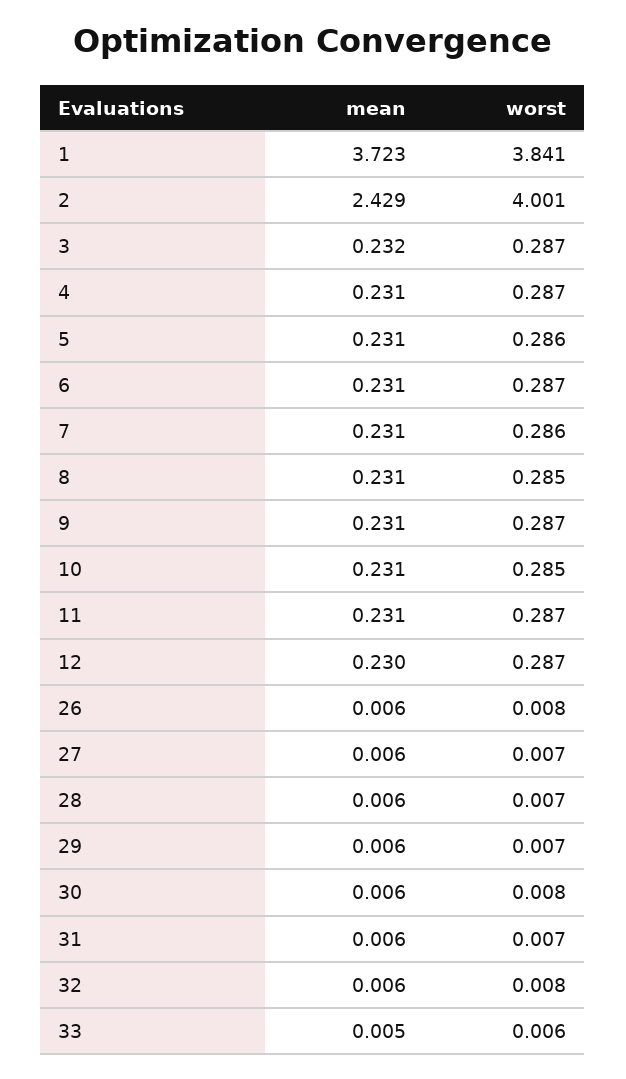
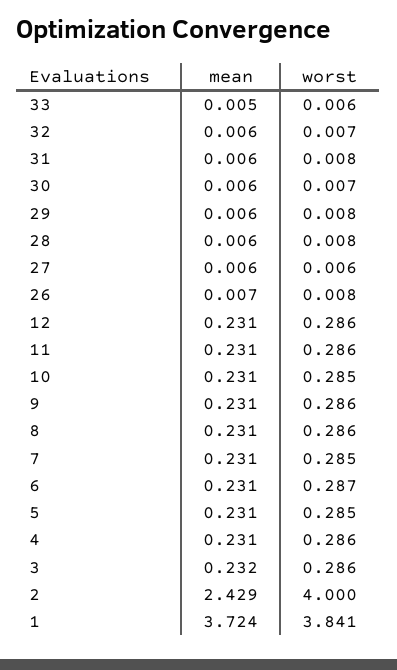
mean, 1: 3.723 -> 3.724
worst, 2: 4.001 -> 4
worst, 3: 0.287 -> 0.286
worst, 4: 0.287 -> 0.286
worst, 5: 0.286 -> 0.285
worst, 7: 0.286 -> 0.285
worst, 8: 0.285 -> 0.286
worst, 9: 0.287 -> 0.286
worst, 11: 0.287 -> 0.286
mean, 12: 0.23 -> 0.231
worst, 12: 0.287 -> 0.286
mean, 26: 0.006 -> 0.007
worst, 27: 0.007 -> 0.006
worst, 28: 0.007 -> 0.008
worst, 29: 0.007 -> 0.008
worst, 30: 0.008 -> 0.007
worst, 31: 0.007 -> 0.008
worst, 32: 0.008 -> 0.007

